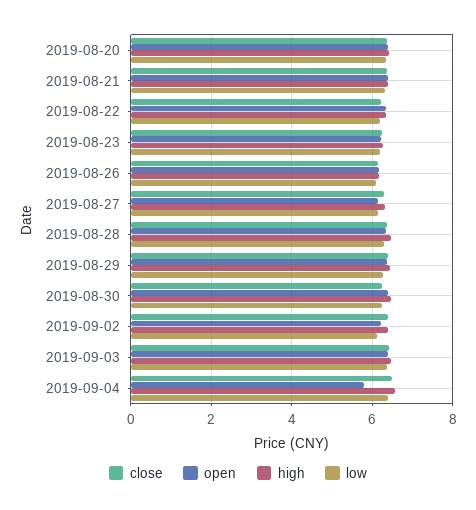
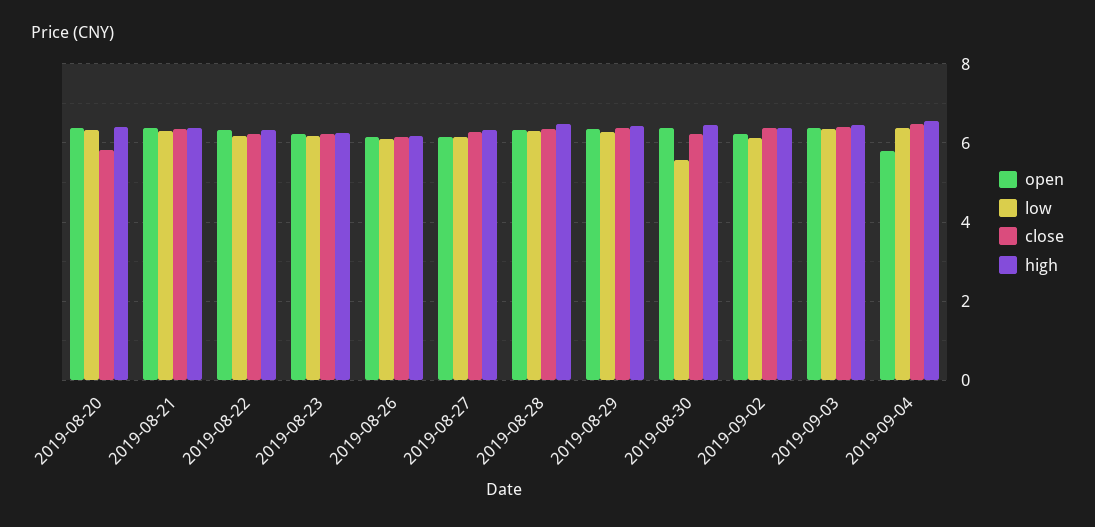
close, 2019-08-20: 6.4 -> 5.8
low, 2019-08-30: 6.2 -> 5.6

